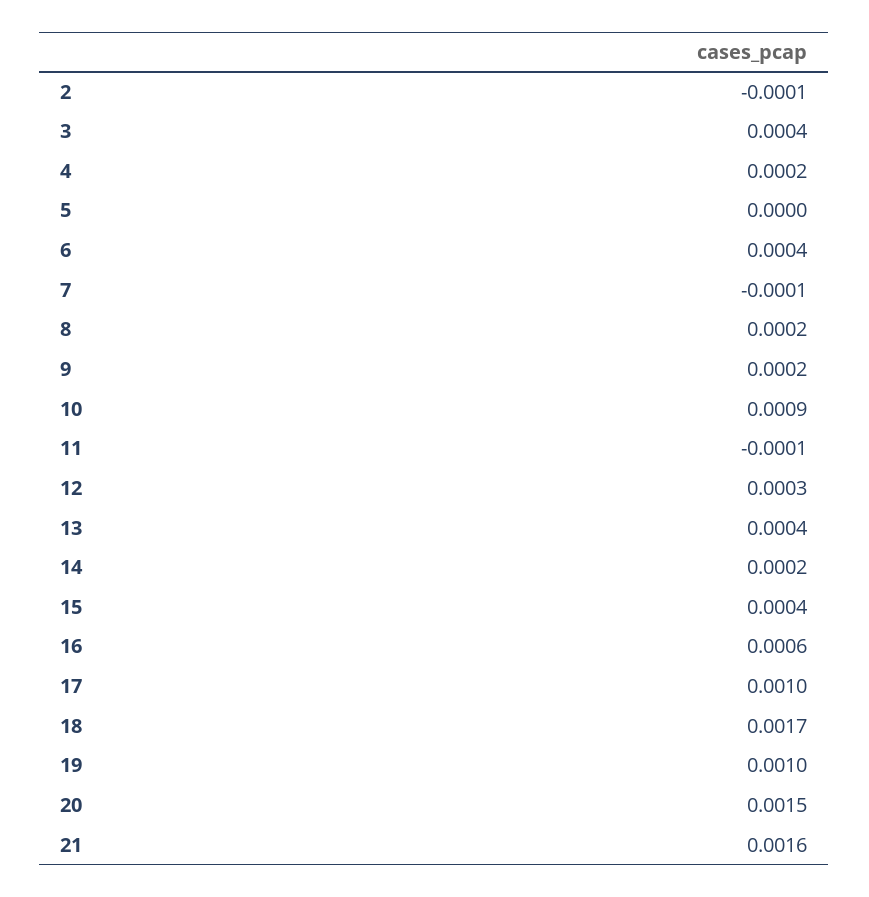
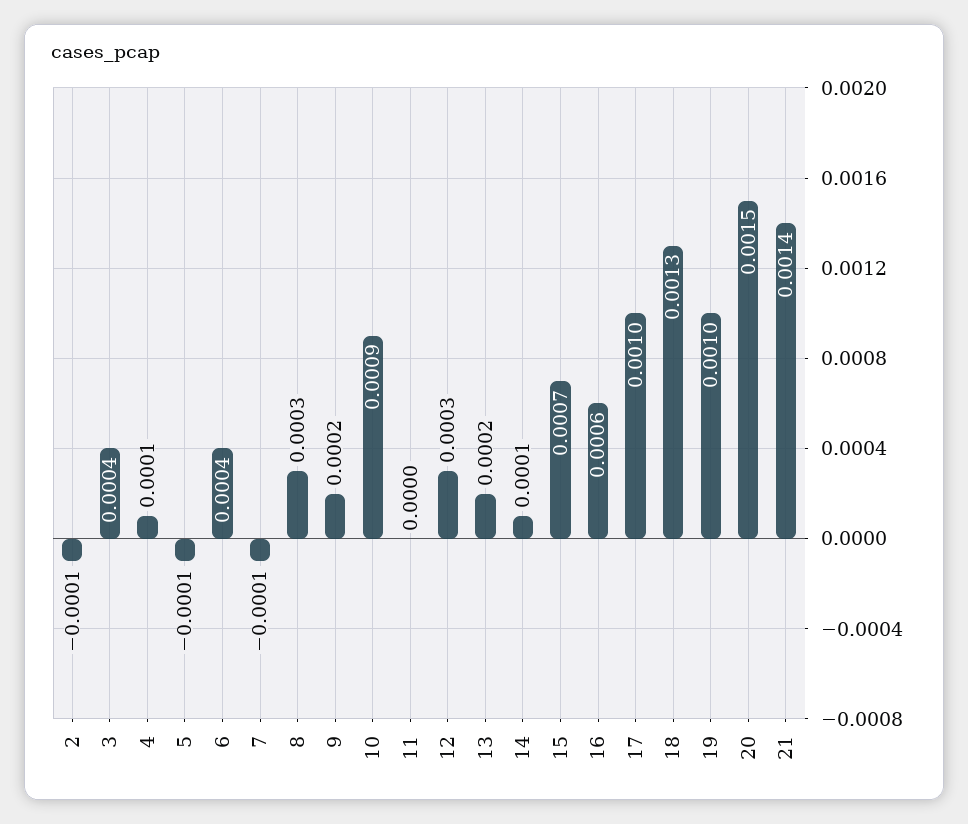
4: 0.0002 -> 0.0001
5: 0 -> -0.0001
8: 0.0002 -> 0.0003
11: -0.0001 -> 0
13: 0.0004 -> 0.0002
14: 0.0002 -> 0.0001
15: 0.0004 -> 0.0007
18: 0.0017 -> 0.0013
21: 0.0016 -> 0.0014

